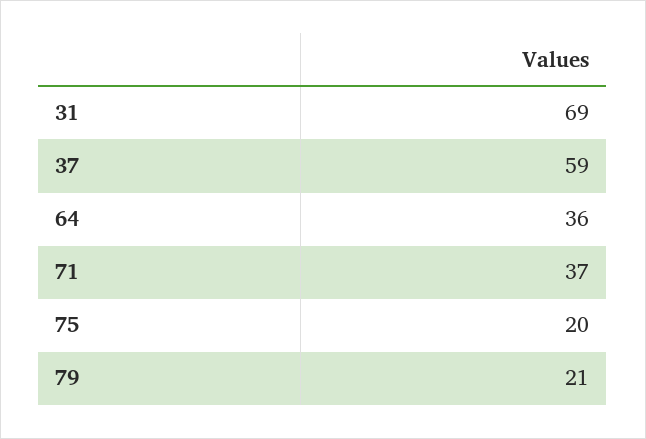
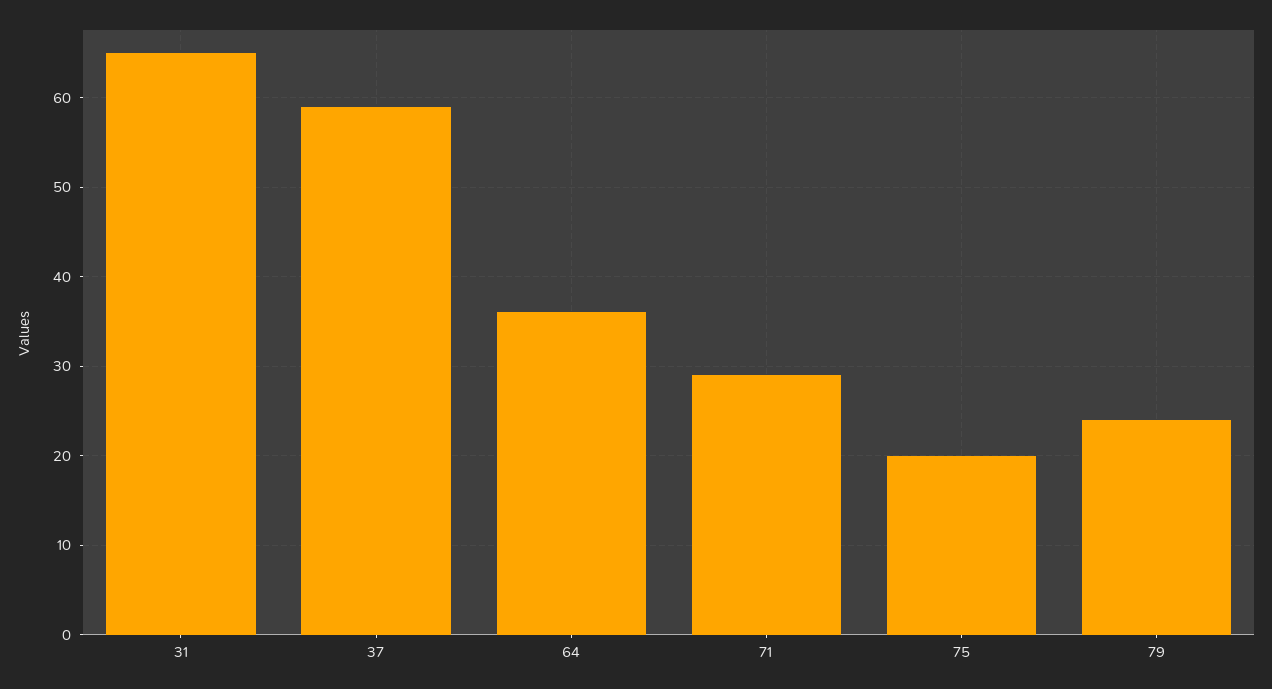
31: 69 -> 65
71: 37 -> 29
79: 21 -> 24

